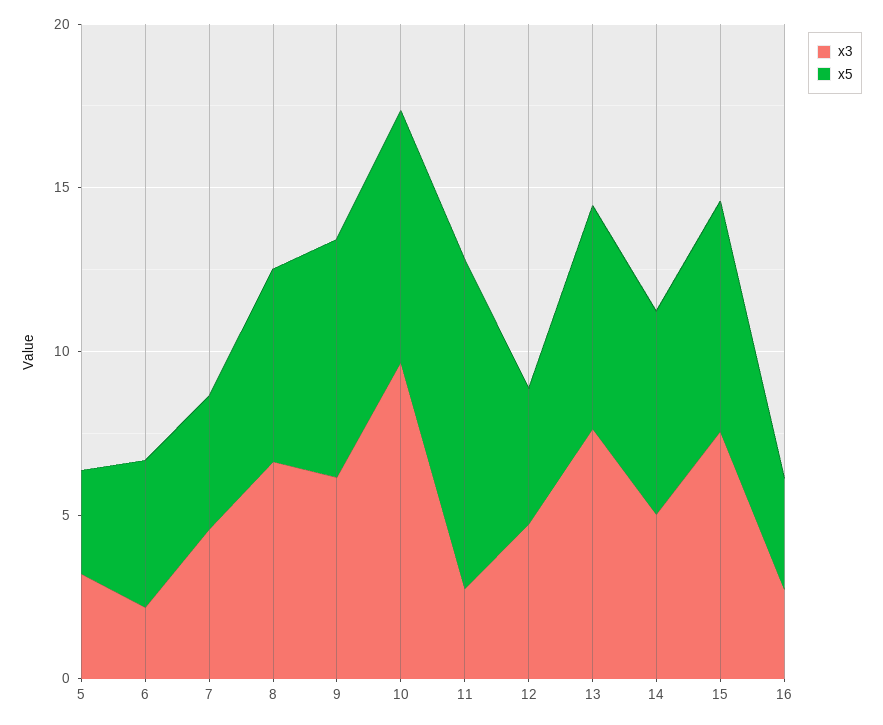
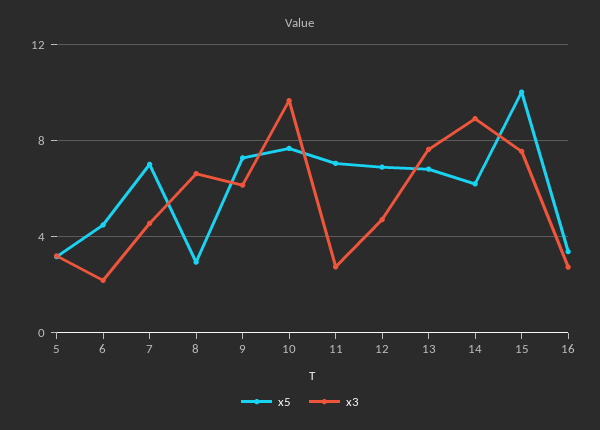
x5, 7: 4 -> 7
x5, 8: 6 -> 3
x5, 11: 10 -> 7
x5, 12: 4 -> 7
x3, 14: 5 -> 9
x5, 15: 7 -> 10

